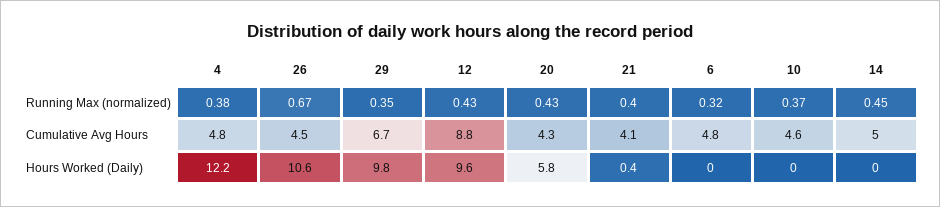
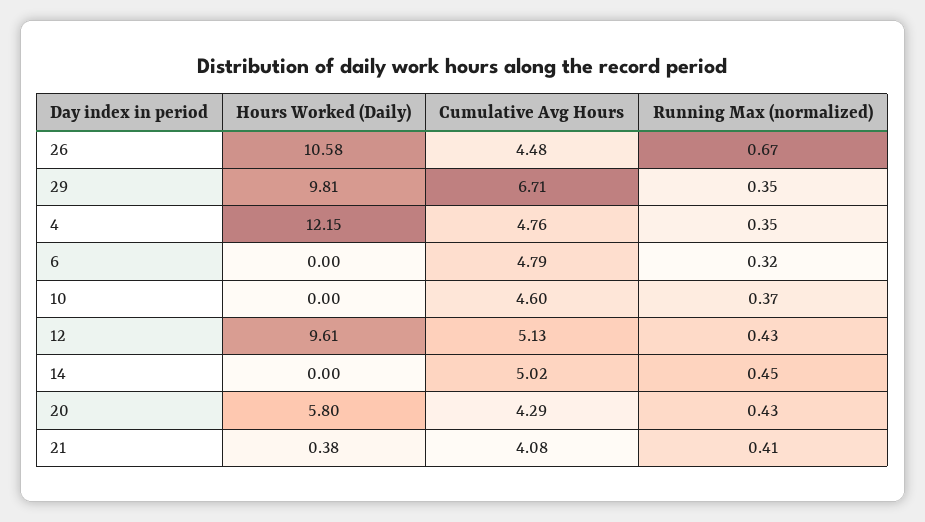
4, Running Max (normalized): 0.38 -> 0.35
21, Running Max (normalized): 0.4 -> 0.41
12, Cumulative Avg Hours: 8.8 -> 5.13

